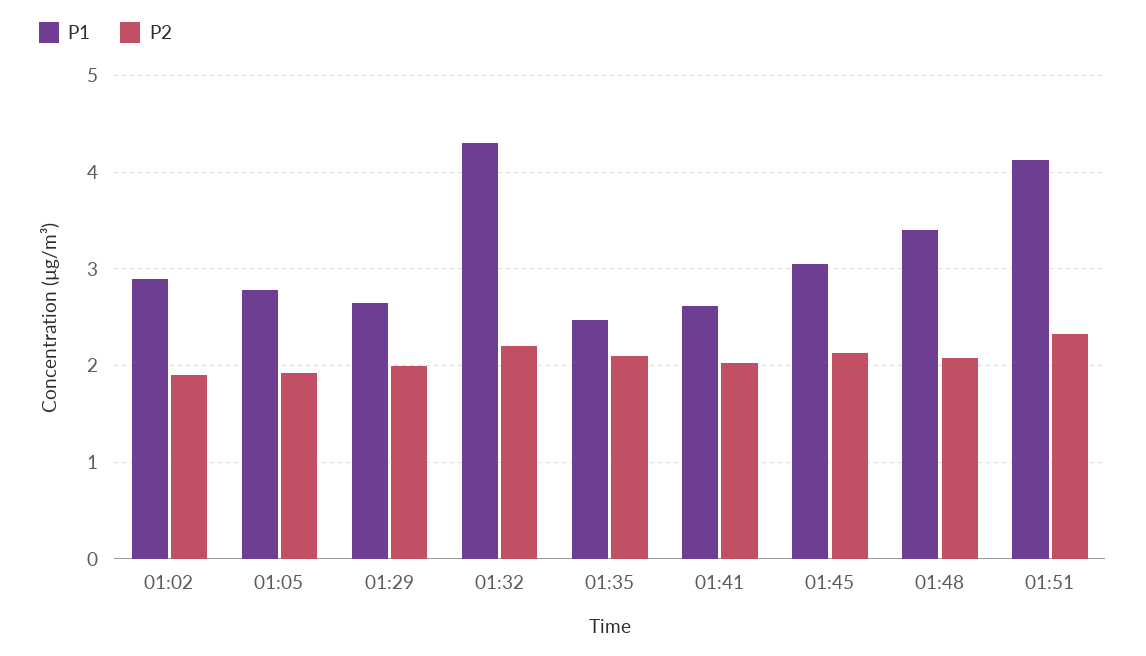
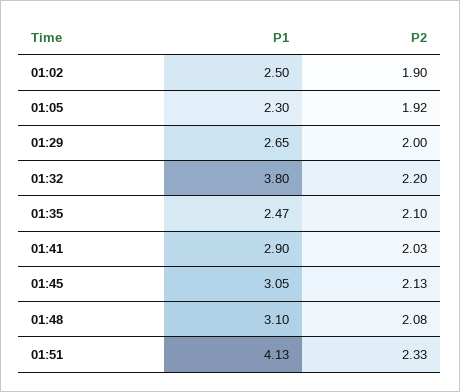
P1, 01:02: 2.9 -> 2.5
P1, 01:05: 2.8 -> 2.3
P1, 01:32: 4.3 -> 3.8
P1, 01:41: 2.6 -> 2.9
P1, 01:48: 3.4 -> 3.1

